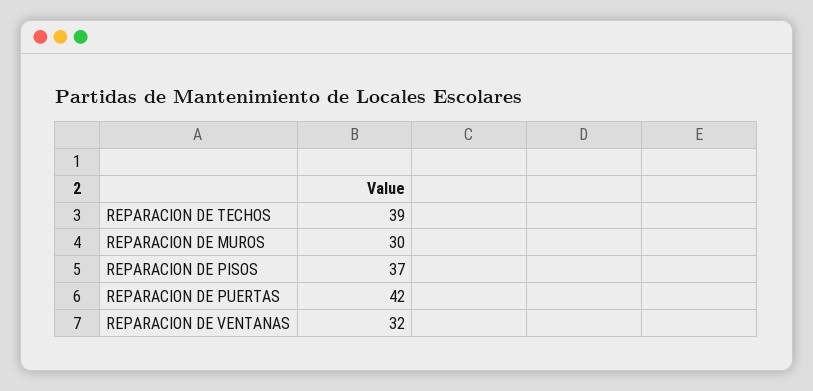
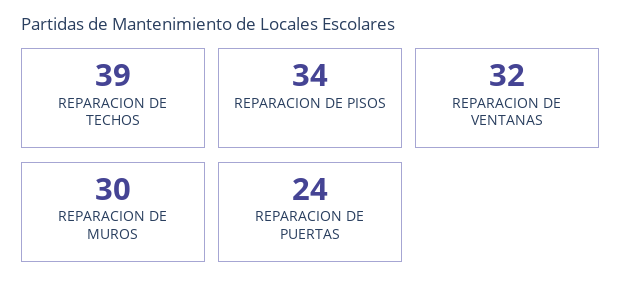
REPARACION DE PISOS: 37 -> 34
REPARACION DE PUERTAS: 42 -> 24

